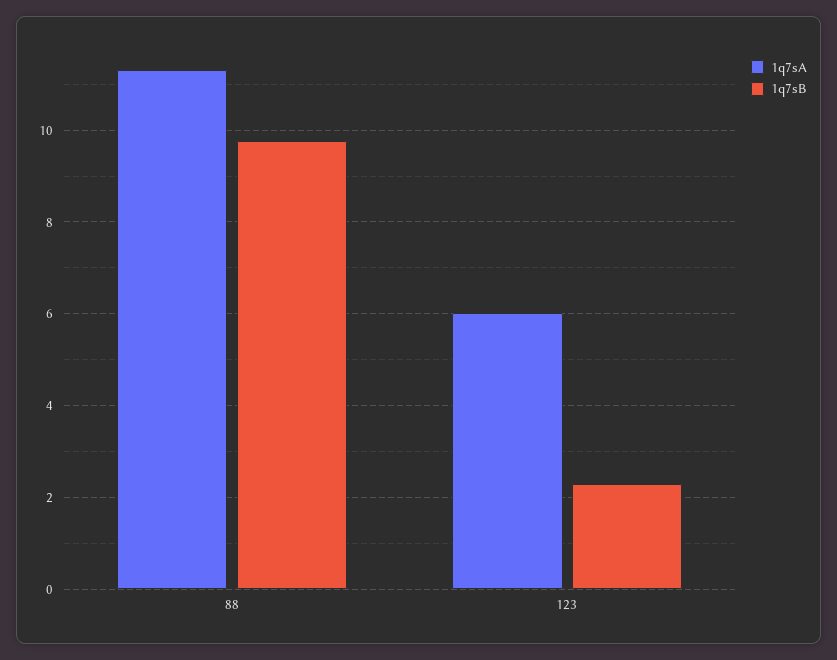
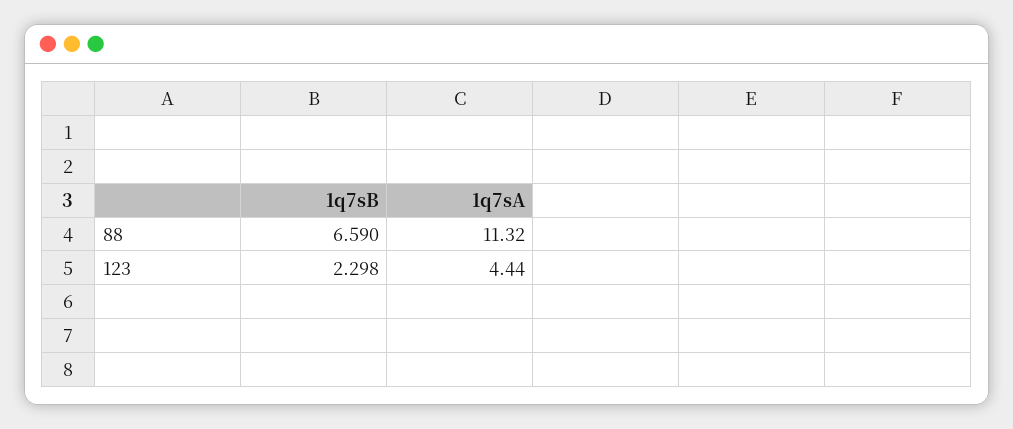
1q7sB, 88: 9.8 -> 6.59
1q7sA, 123: 6 -> 4.44

